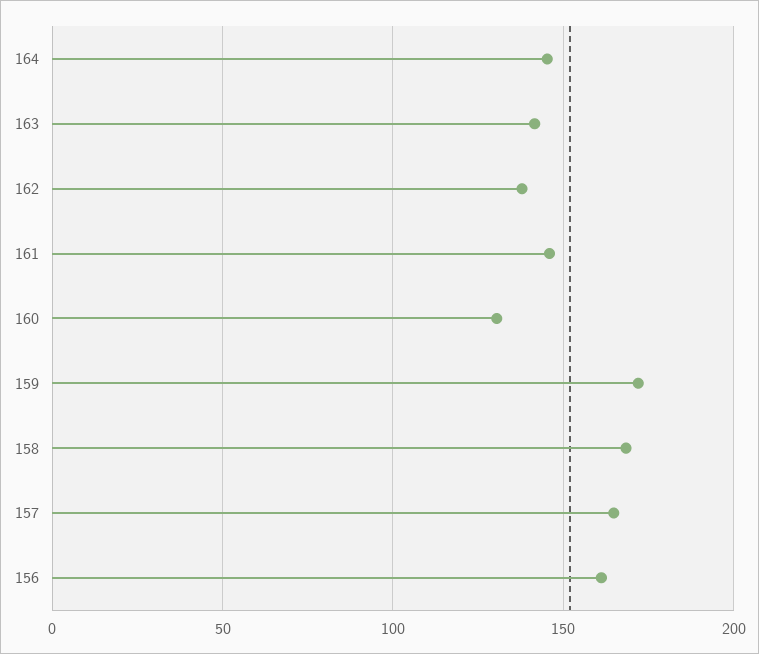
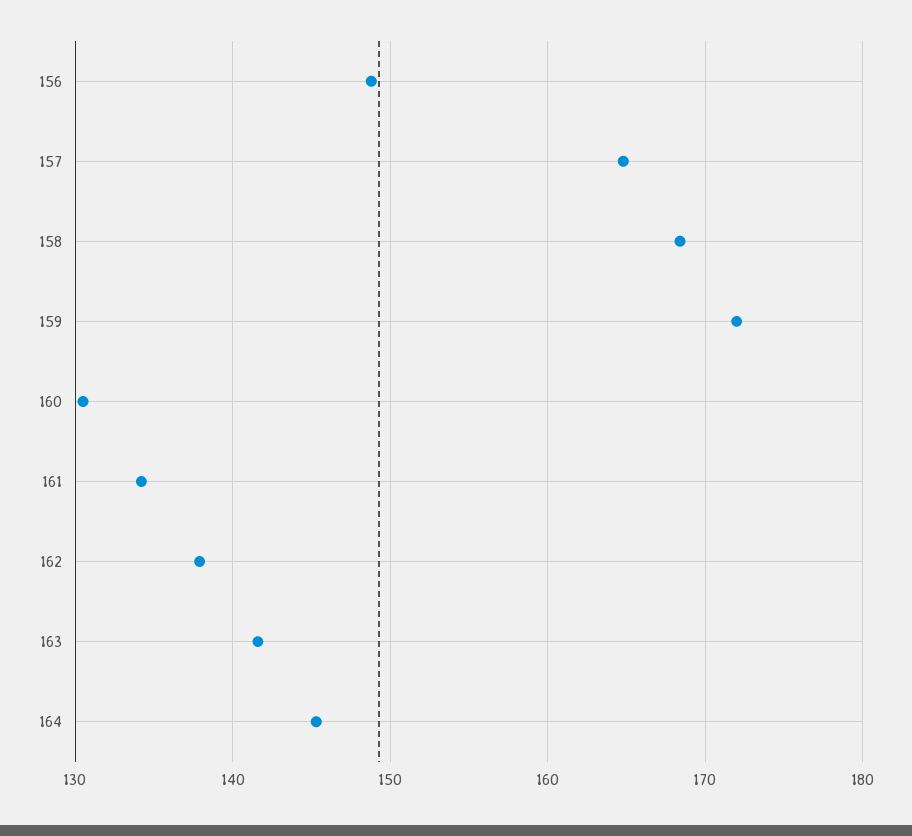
161: 145 -> 134
156: 160 -> 149

